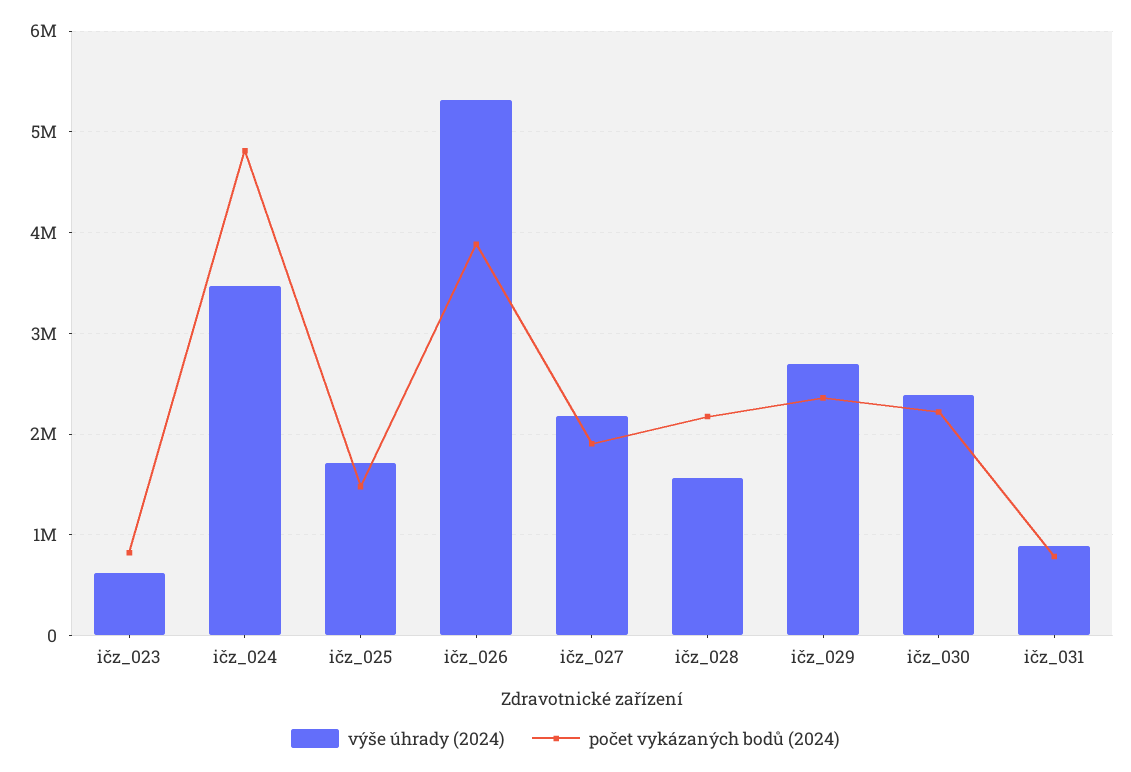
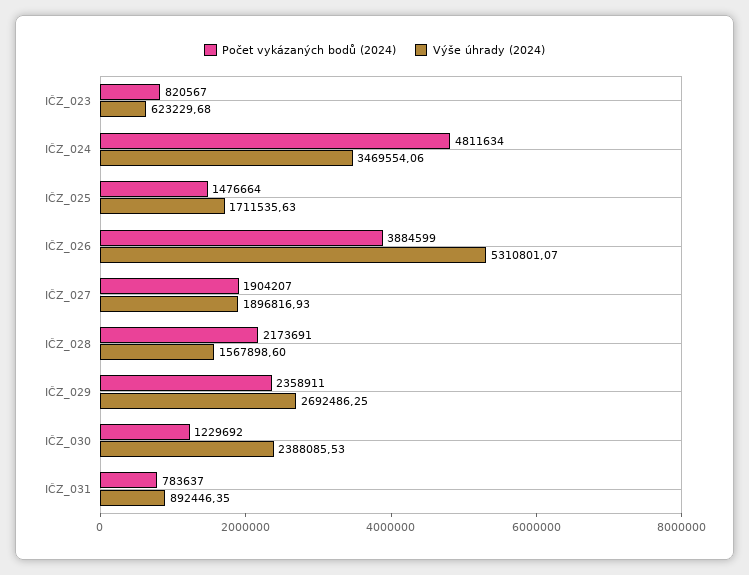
výše úhrady (2024), ičz_027: 2200000 -> 1896816.93
počet vykázaných bodů (2024), ičz_030: 2200000 -> 1229692

